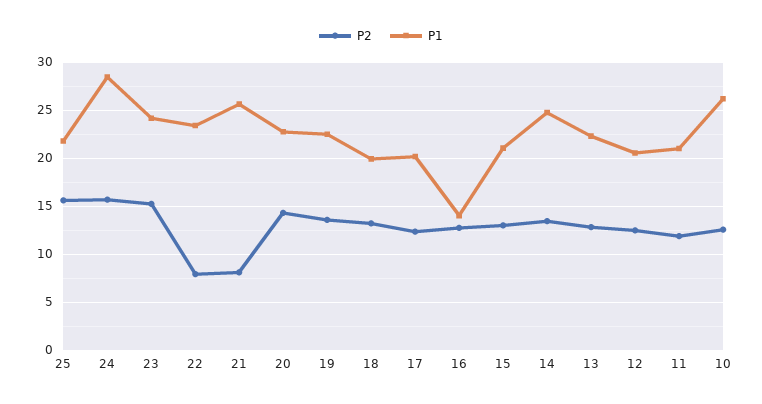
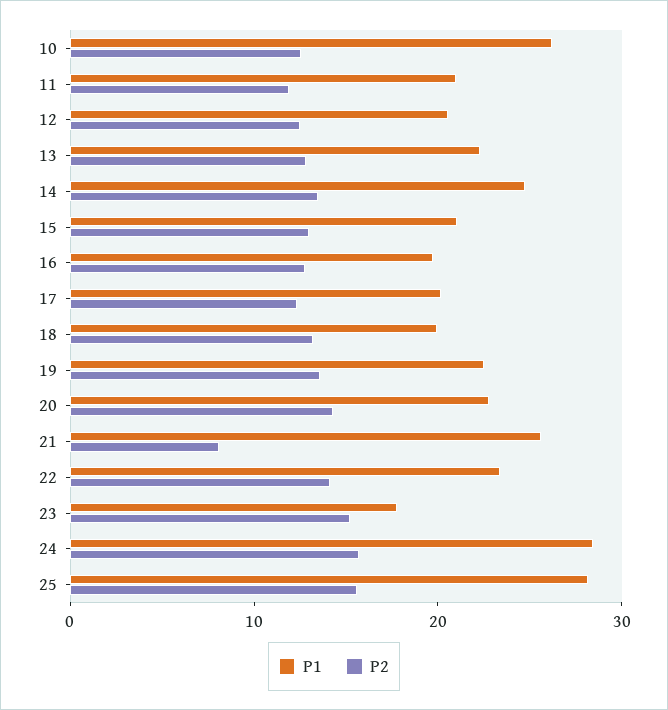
P1, 25: 22 -> 28
P1, 23: 24 -> 18
P2, 22: 8 -> 14
P1, 16: 14 -> 20

